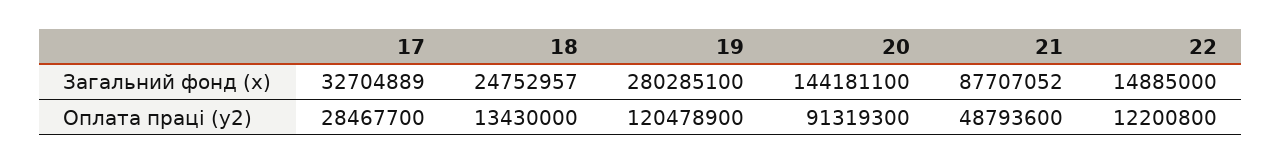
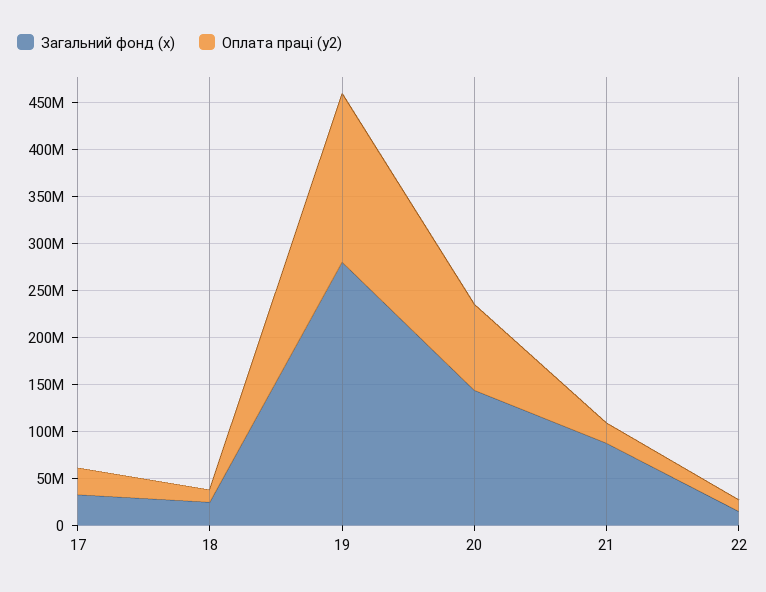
Оплата праці (y2), 19: 120478900 -> 180000000
Оплата праці (y2), 21: 48793600 -> 20000000

